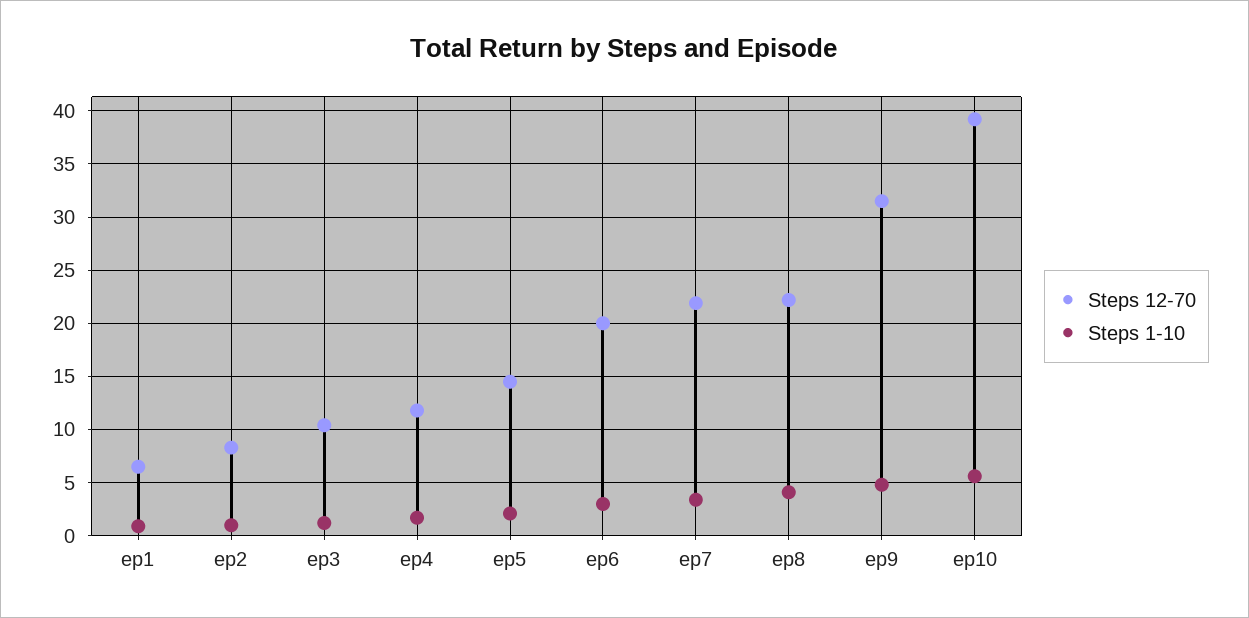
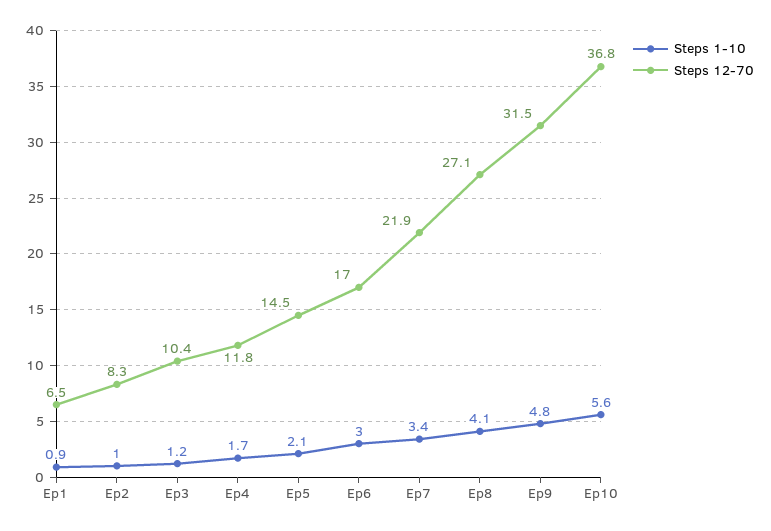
Steps 12-70, ep6: 20 -> 17
Steps 12-70, ep8: 22 -> 27.1
Steps 12-70, ep10: 39 -> 36.8

